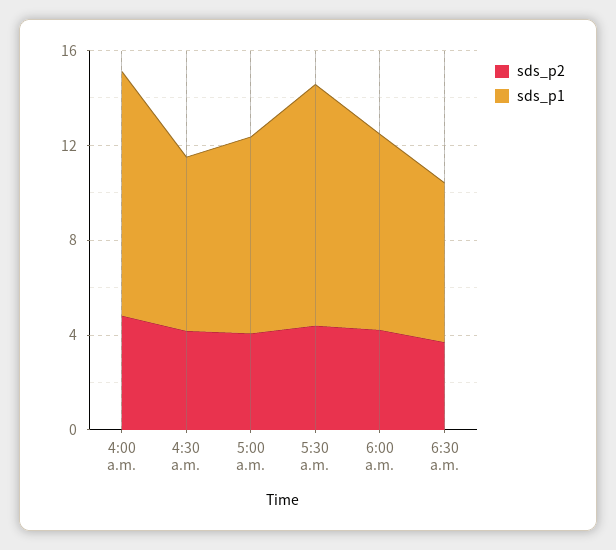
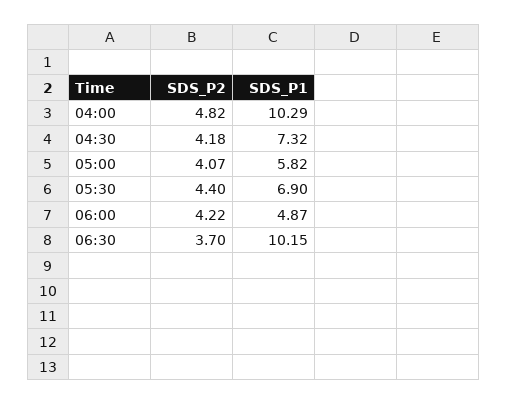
sds_p1, 5:00 a.m.: 8 -> 5.82
sds_p1, 5:30 a.m.: 10 -> 6.9
sds_p1, 6:00 a.m.: 8 -> 4.87
sds_p1, 6:30 a.m.: 7 -> 10.15

